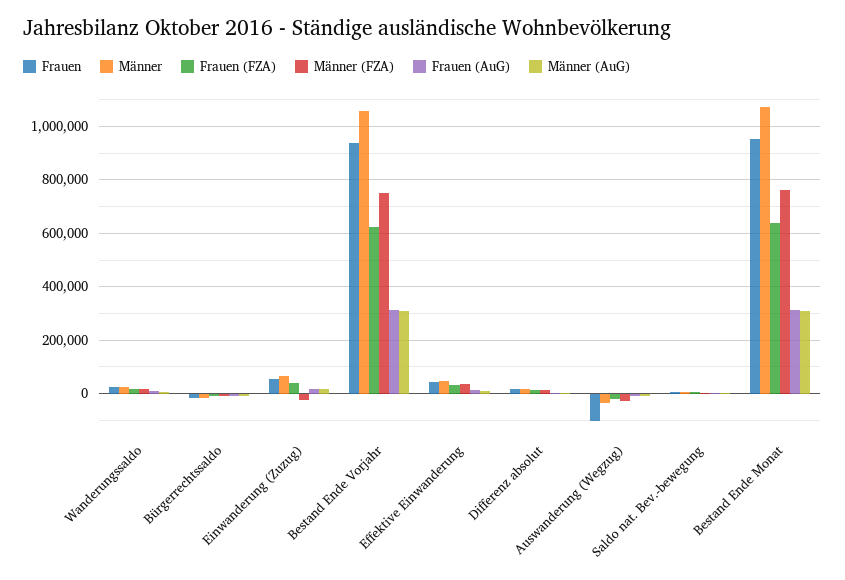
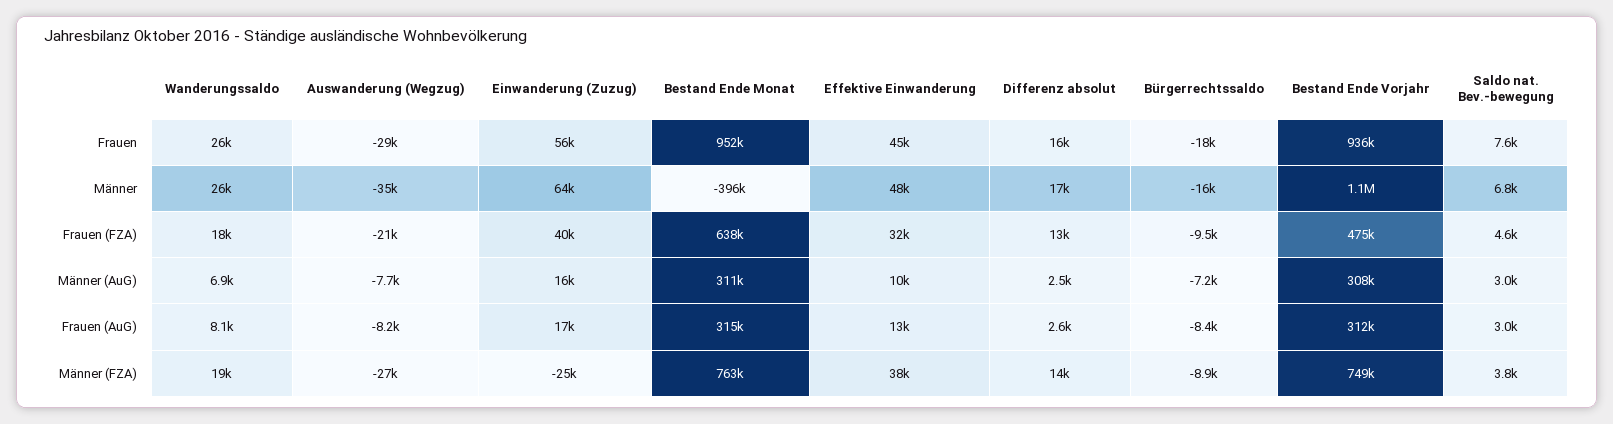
Frauen (FZA), Bestand Ende Vorjahr: 625000 -> 475000
Frauen, Auswanderung (Wegzug): -100000 -> -29000
Männer, Bestand Ende Monat: 1075000 -> -396000

